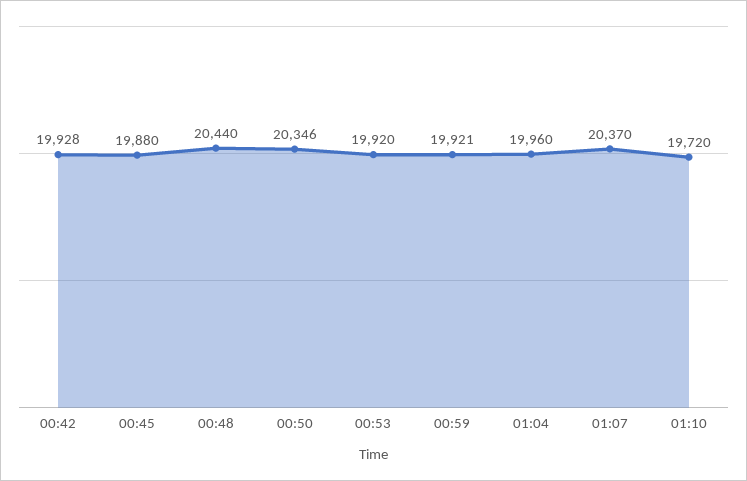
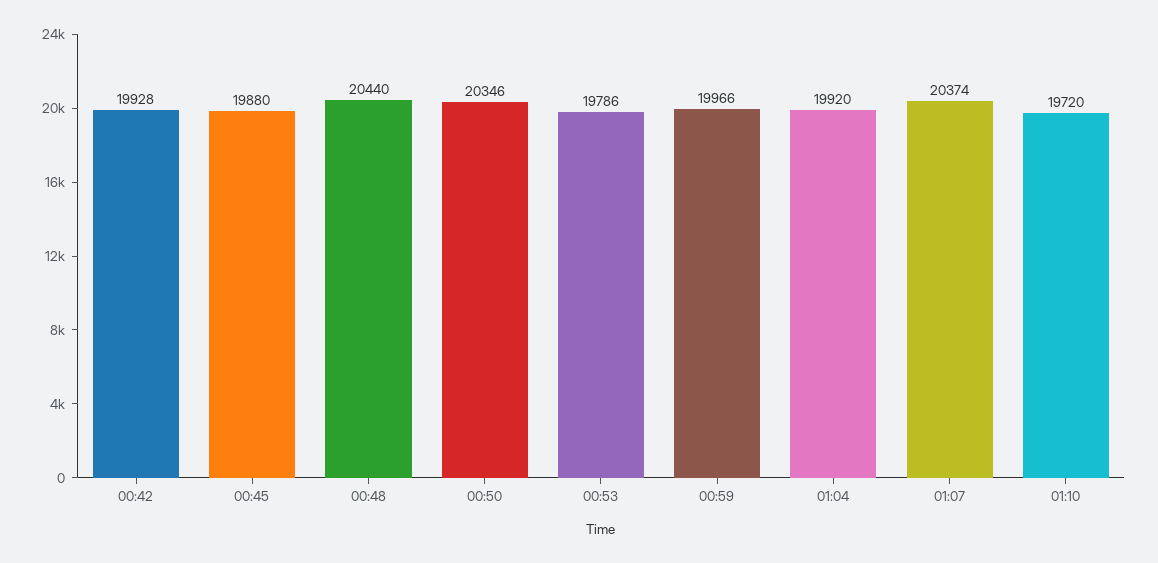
00:53: 19920 -> 19786
00:59: 19921 -> 19966
01:04: 19960 -> 19920
01:07: 20370 -> 20374

